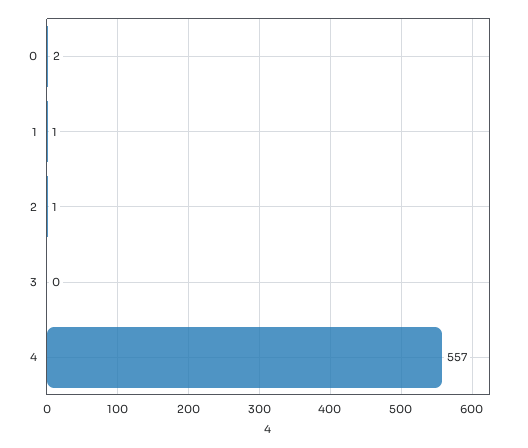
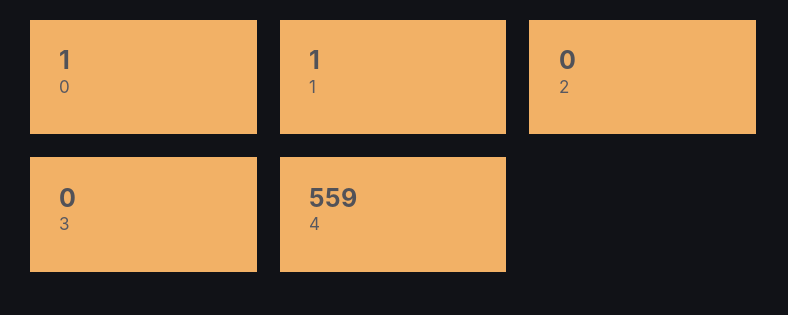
0: 2 -> 1
2: 1 -> 0
4: 557 -> 559

